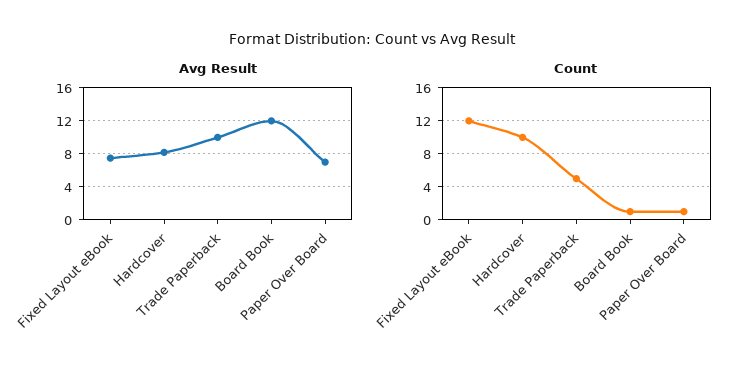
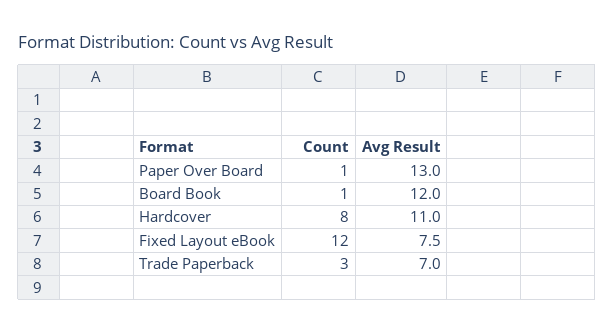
Avg Result, Hardcover: 8 -> 11
Avg Result, Trade Paperback: 10 -> 7
Avg Result, Paper Over Board: 7 -> 13
Count, Hardcover: 10 -> 8
Count, Trade Paperback: 5 -> 3

